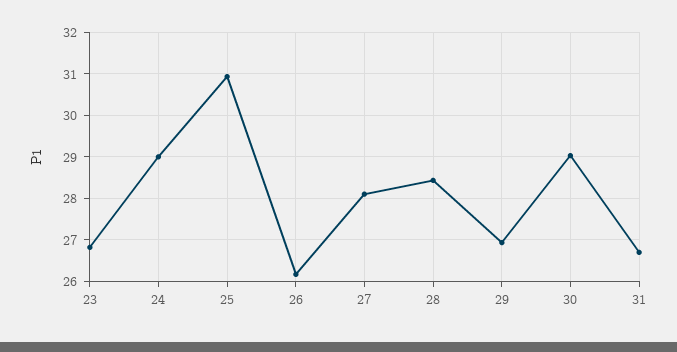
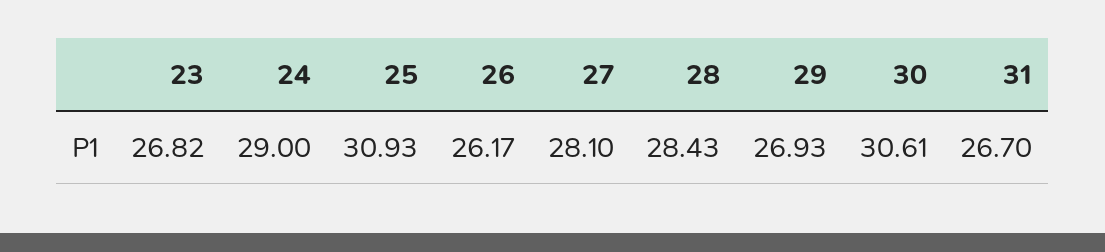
30: 29 -> 30.61

